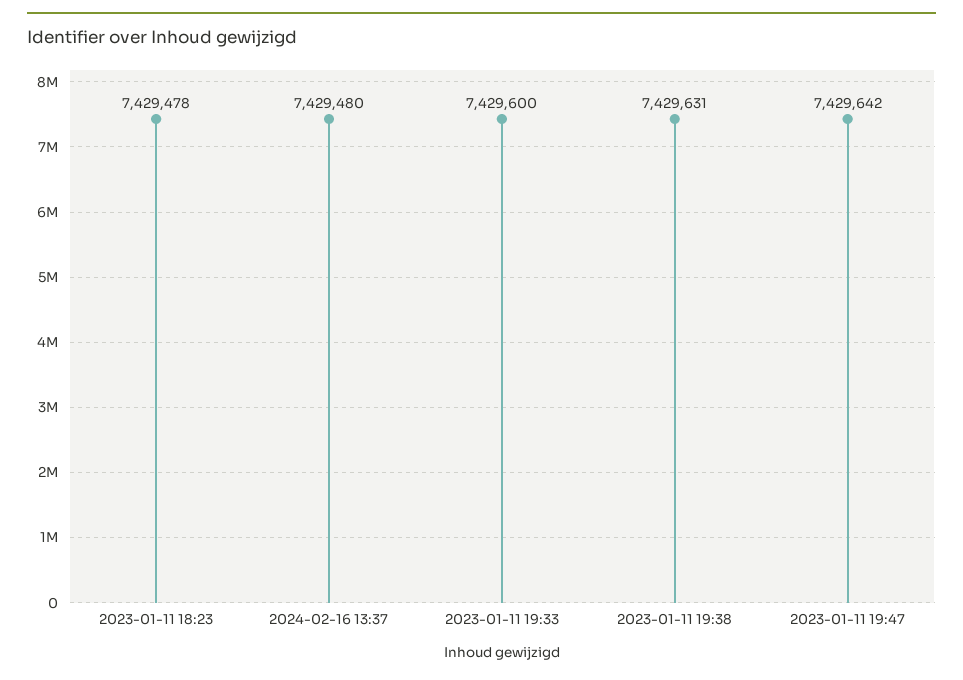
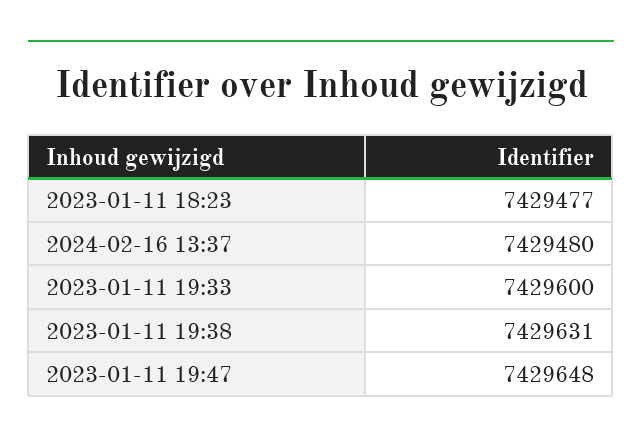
2023-01-11 18:23: 7429478 -> 7429477
2023-01-11 19:47: 7429642 -> 7429648

